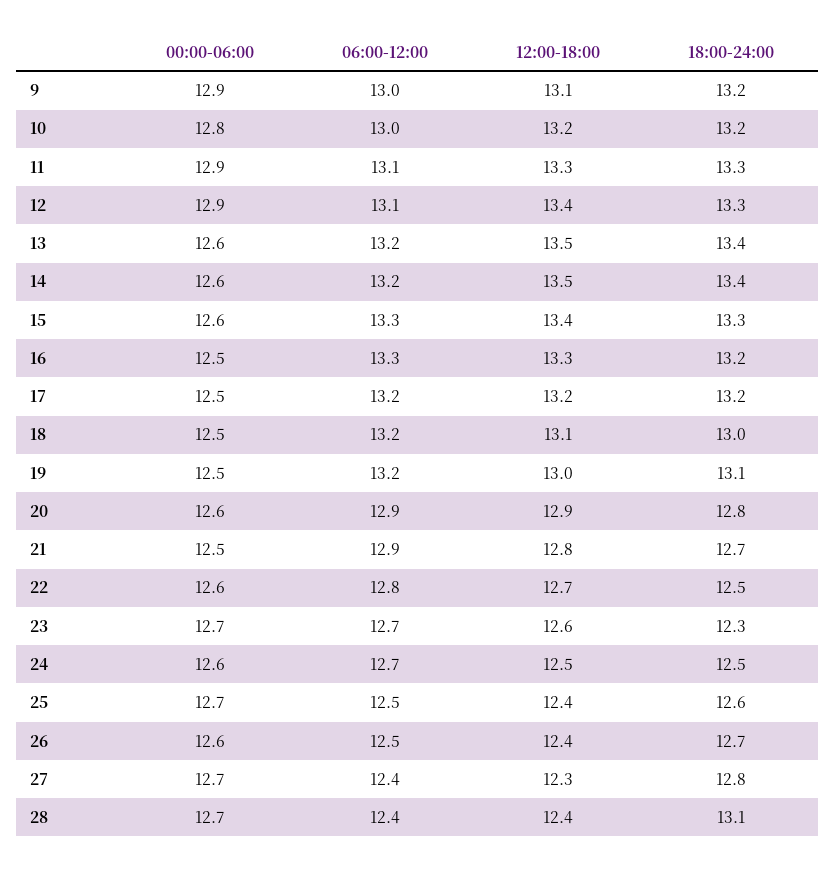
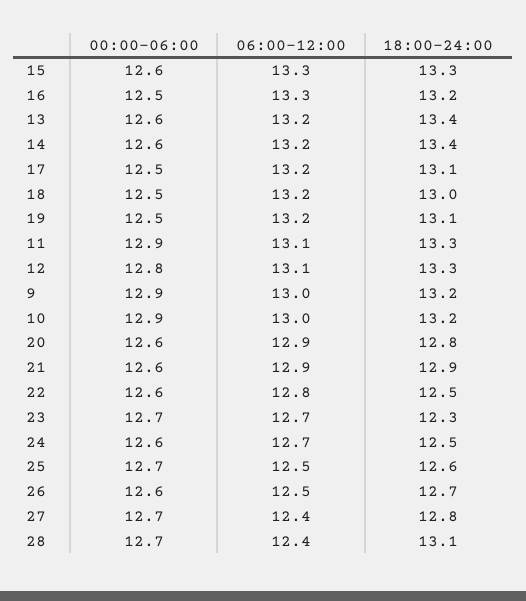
12:00-18:00, 9: 13.1 -> none
00:00-06:00, 10: 12.8 -> 12.9
12:00-18:00, 10: 13.2 -> none
12:00-18:00, 11: 13.3 -> none
00:00-06:00, 12: 12.9 -> 12.8
12:00-18:00, 12: 13.4 -> none
12:00-18:00, 13: 13.5 -> none
12:00-18:00, 14: 13.5 -> none
12:00-18:00, 15: 13.4 -> none
12:00-18:00, 16: 13.3 -> none
12:00-18:00, 17: 13.2 -> none
18:00-24:00, 17: 13.2 -> 13.1
12:00-18:00, 18: 13.1 -> none
12:00-18:00, 19: 13 -> none
12:00-18:00, 20: 12.9 -> none
00:00-06:00, 21: 12.5 -> 12.6
12:00-18:00, 21: 12.8 -> none
18:00-24:00, 21: 12.7 -> 12.9
12:00-18:00, 22: 12.7 -> none
12:00-18:00, 23: 12.6 -> none
12:00-18:00, 24: 12.5 -> none
12:00-18:00, 25: 12.4 -> none
12:00-18:00, 26: 12.4 -> none
12:00-18:00, 27: 12.3 -> none
12:00-18:00, 28: 12.4 -> none

